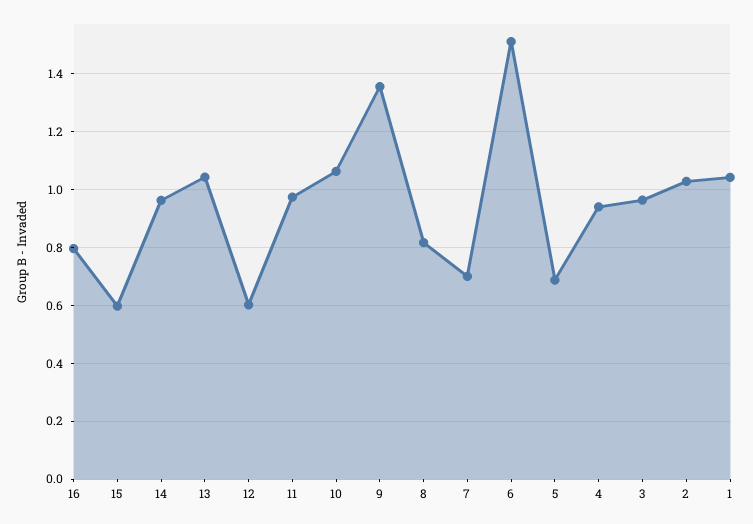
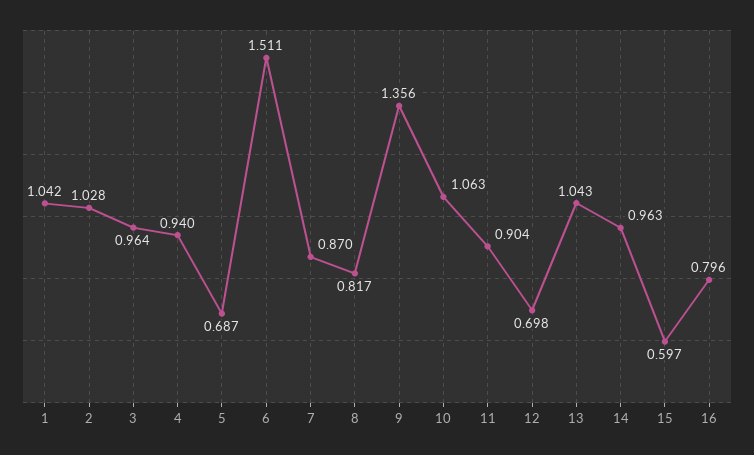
12: 0.6 -> 0.698
11: 0.975 -> 0.904
7: 0.7 -> 0.87

